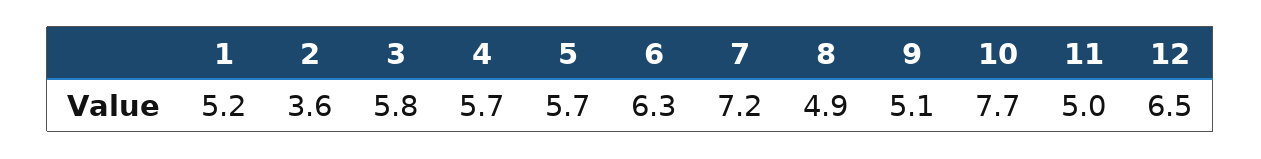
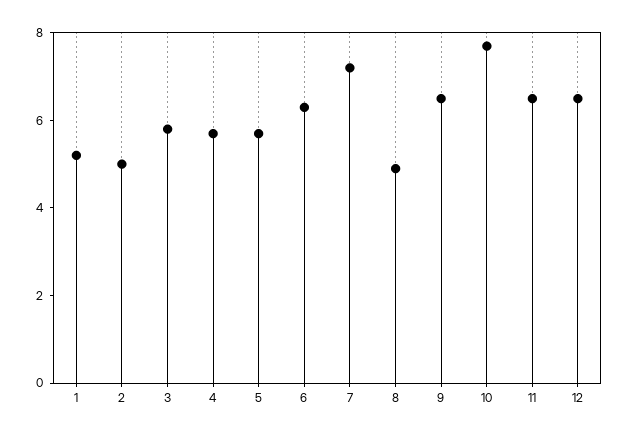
2: 3.6 -> 5
9: 5.1 -> 6.5
11: 5 -> 6.5

